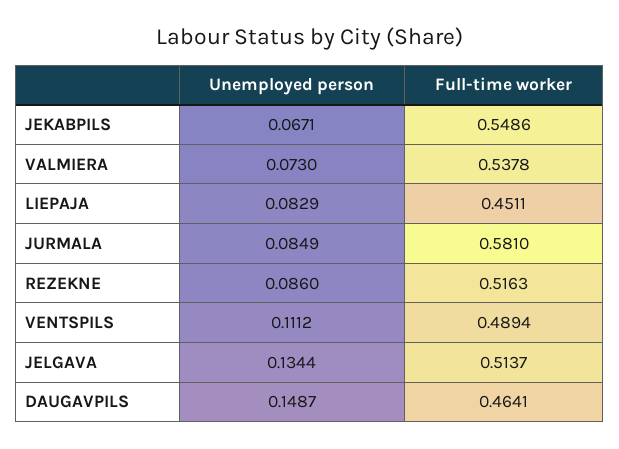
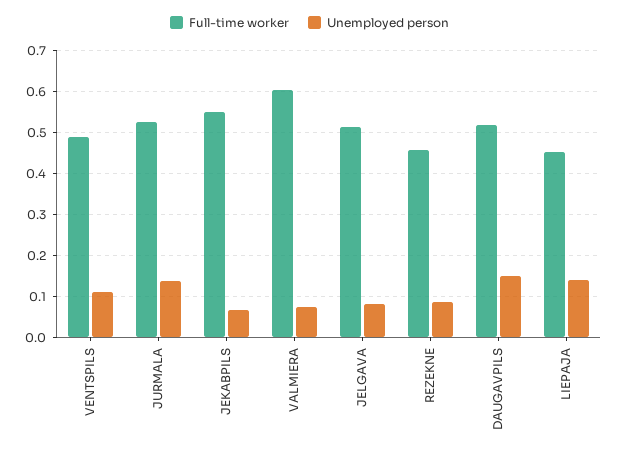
Full-time worker, VALMIERA: 0.5378 -> 0.6
Unemployed person, LIEPAJA: 0.0829 -> 0.14
Unemployed person, JURMALA: 0.0849 -> 0.14
Full-time worker, JURMALA: 0.581 -> 0.52
Full-time worker, REZEKNE: 0.5163 -> 0.46
Unemployed person, JELGAVA: 0.1344 -> 0.08
Full-time worker, DAUGAVPILS: 0.4641 -> 0.52

